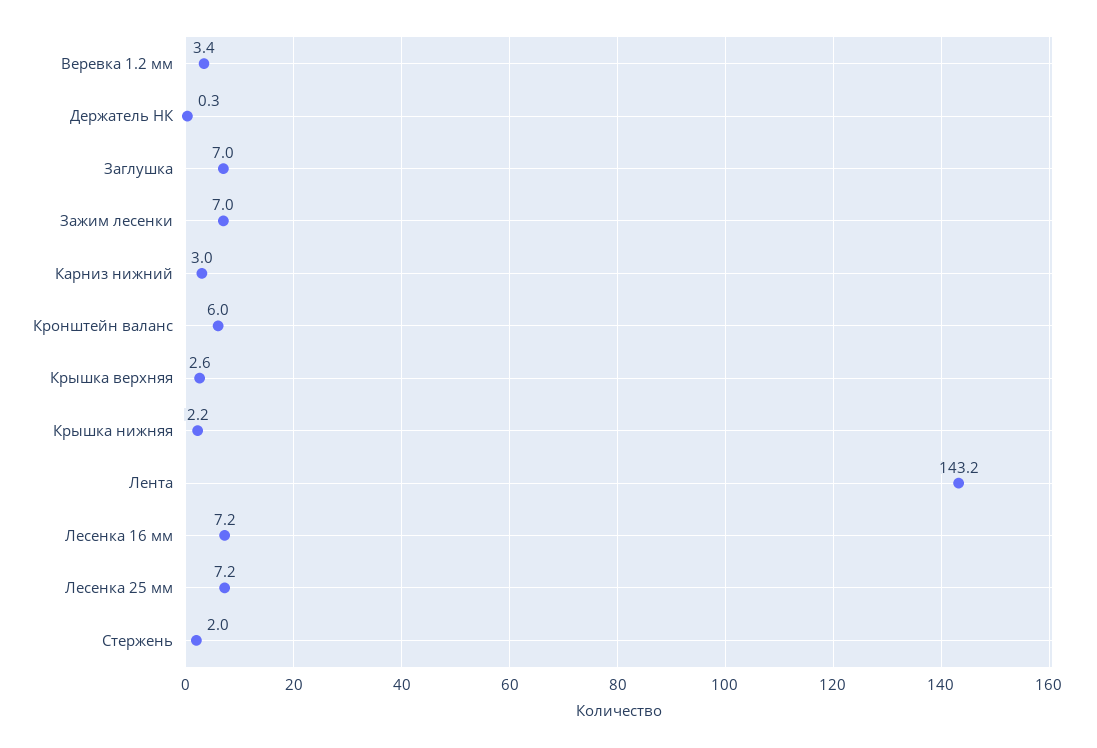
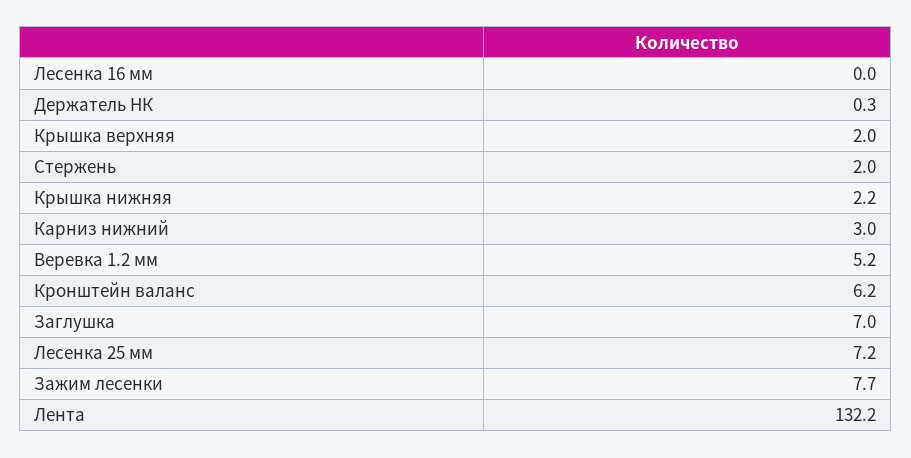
Веревка 1.2 мм: 3.4 -> 5.2
Зажим лесенки: 7 -> 7.7
Кронштейн валанс: 6 -> 6.2
Крышка верхняя: 2.6 -> 2
Лента: 143.2 -> 132.2
Лесенка 16 мм: 7.2 -> 0

